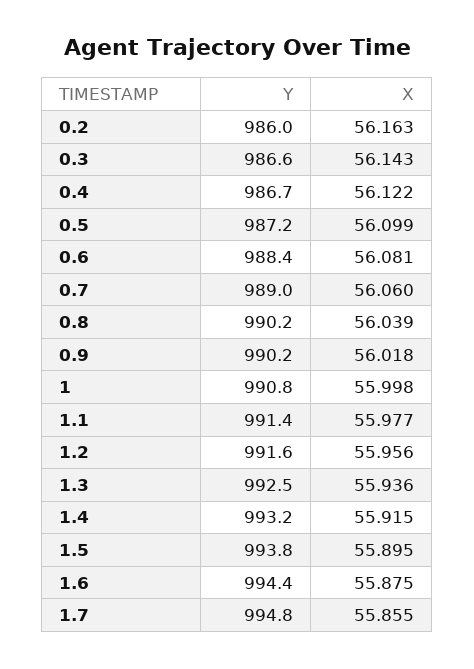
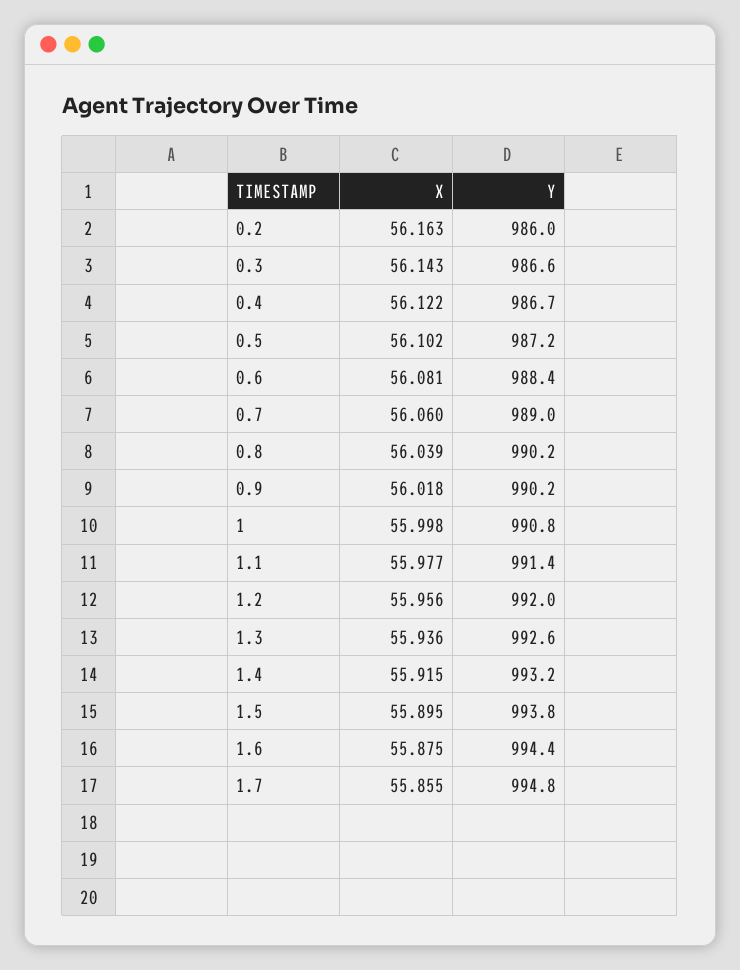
X, 0.5: 56.099 -> 56.102
Y, 1.2: 991.6 -> 992
Y, 1.3: 992.5 -> 992.6

